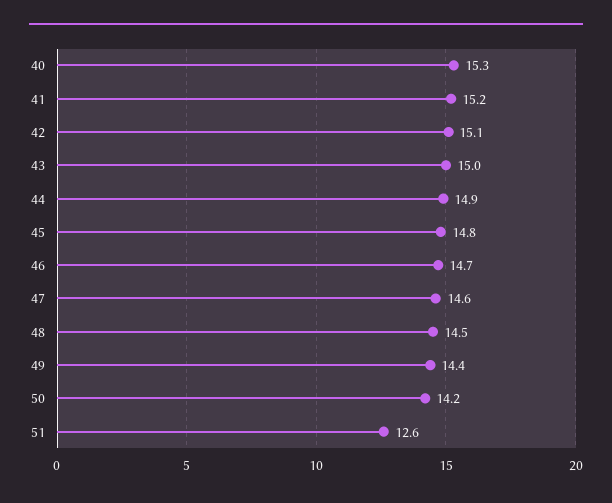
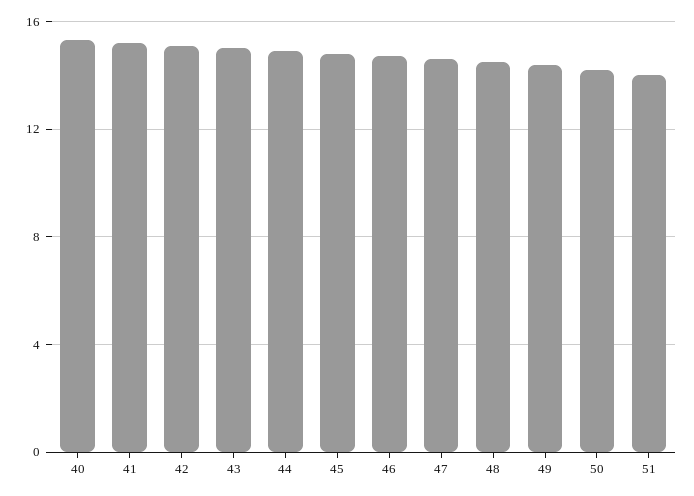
51: 12.6 -> 14

